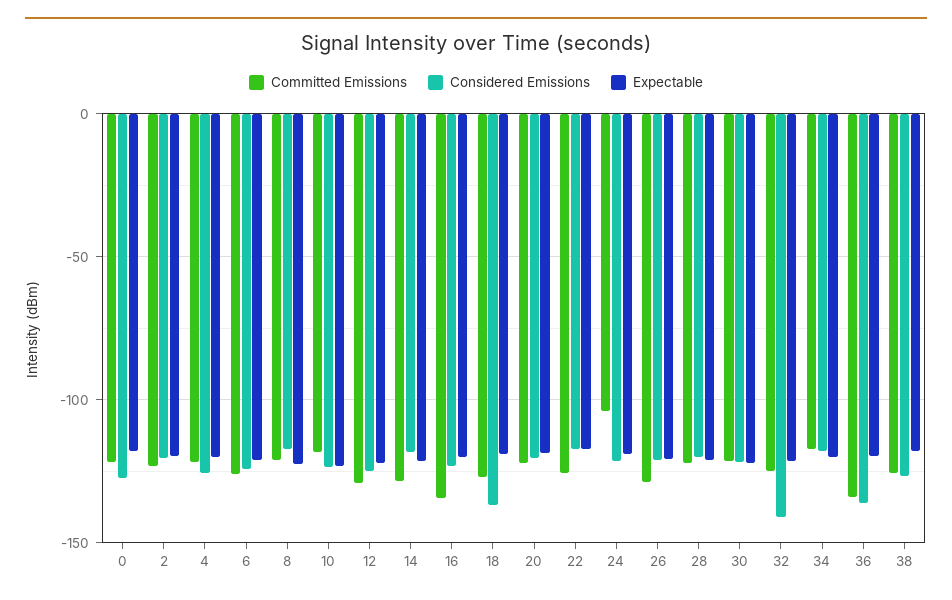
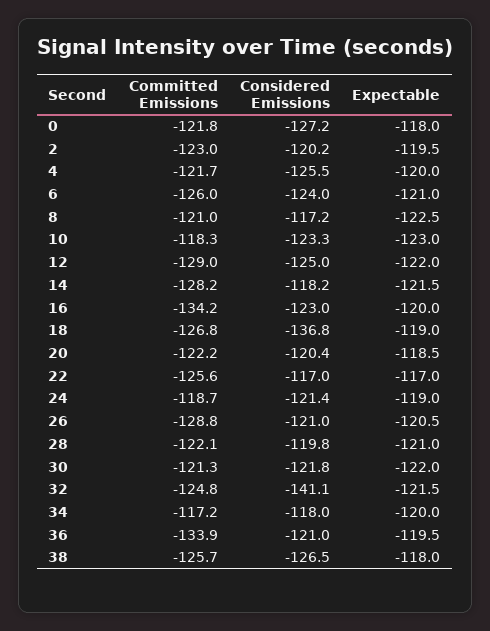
Committed Emissions, 24: -105 -> -118.7
Considered Emissions, 36: -135 -> -121

